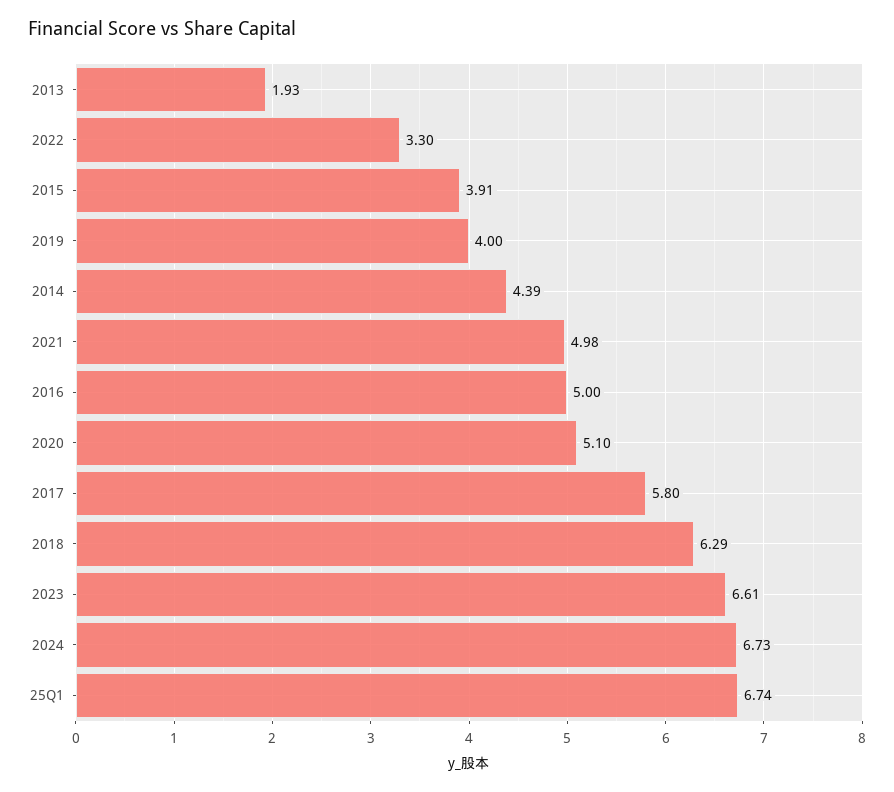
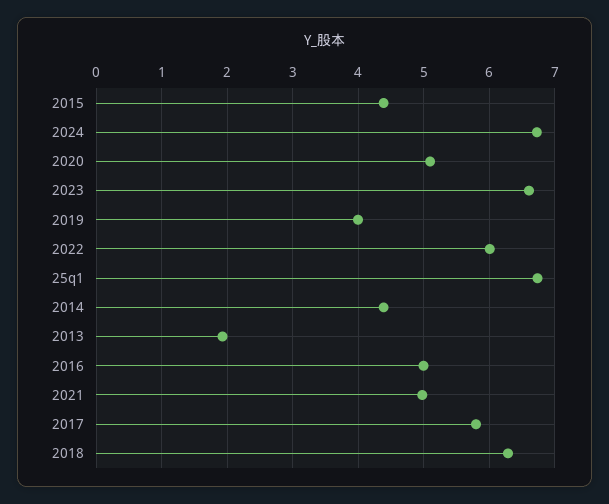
2022: 3.3 -> 6
2015: 3.91 -> 4.4

